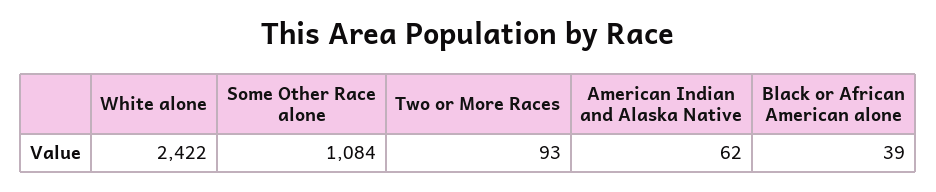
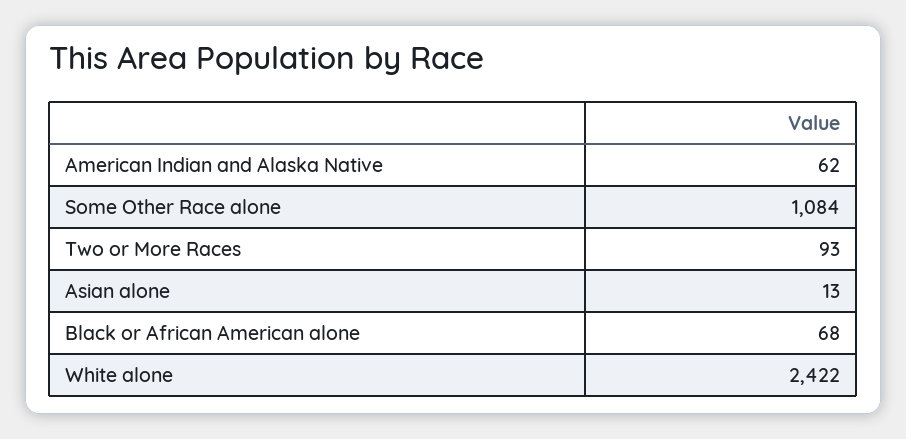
Black or African American alone: 39 -> 68
Asian alone: none -> 13

